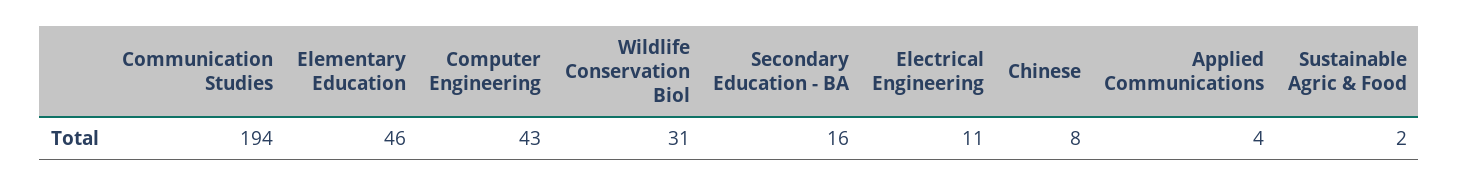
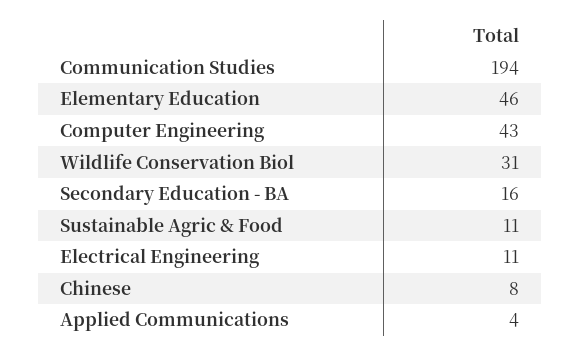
Sustainable Agric & Food: 2 -> 11

